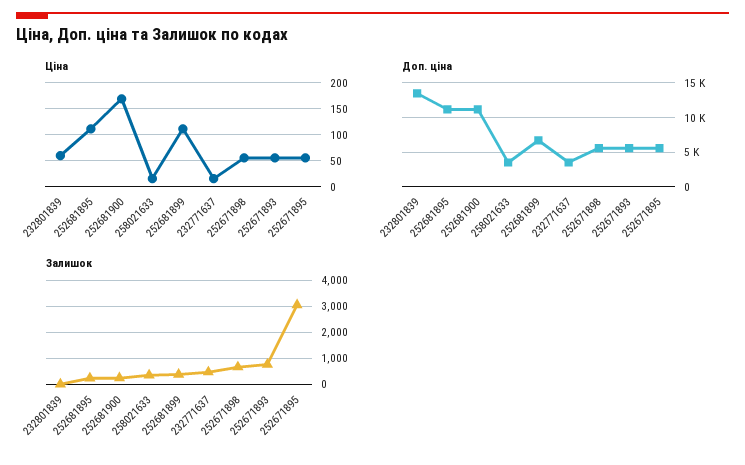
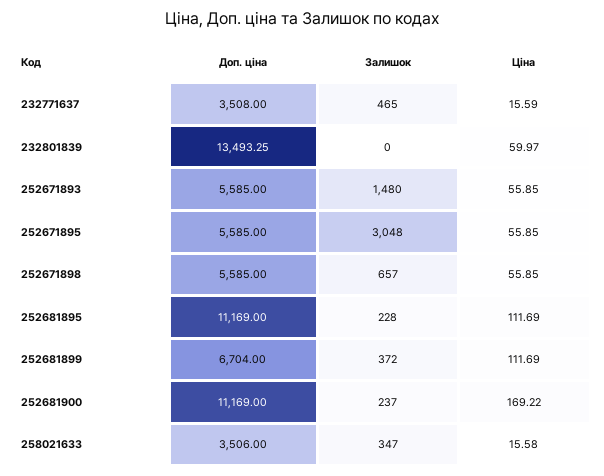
Залишок, 252671893: 750 -> 1480

